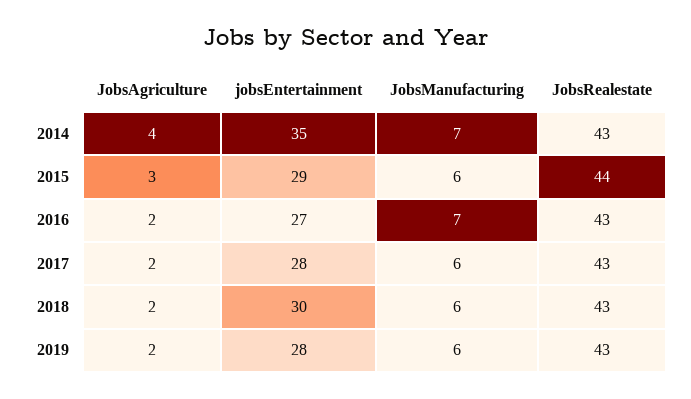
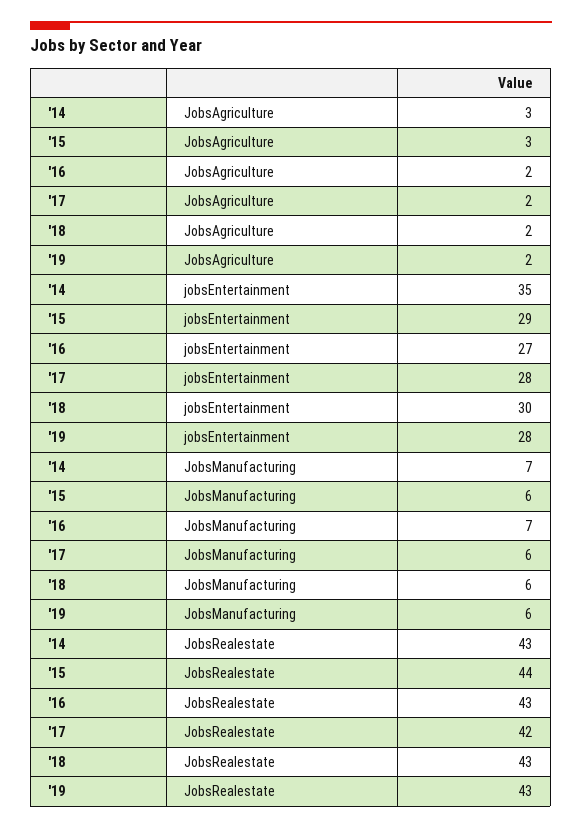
JobsAgriculture, 2014: 4 -> 3
JobsRealestate, 2017: 43 -> 42

